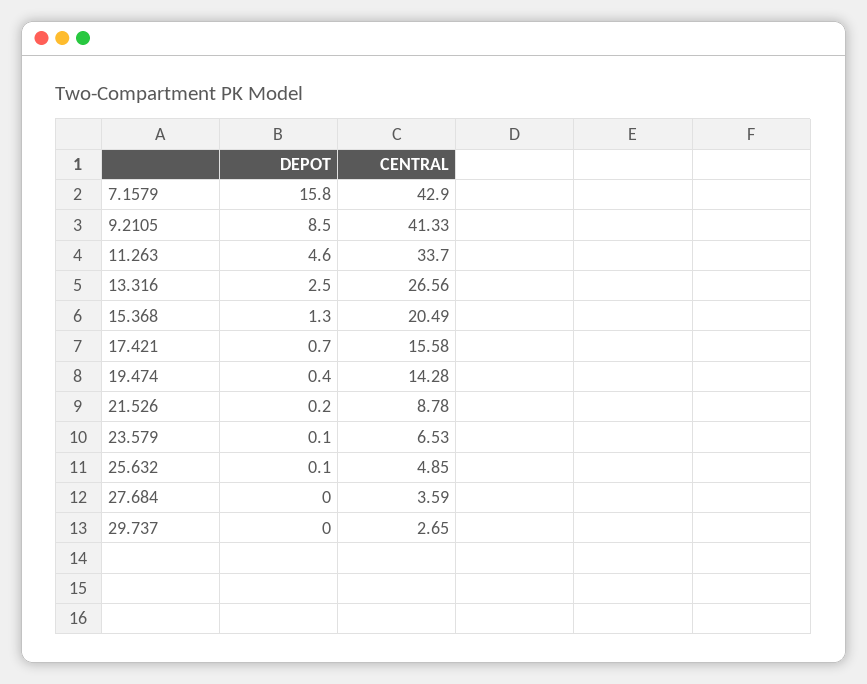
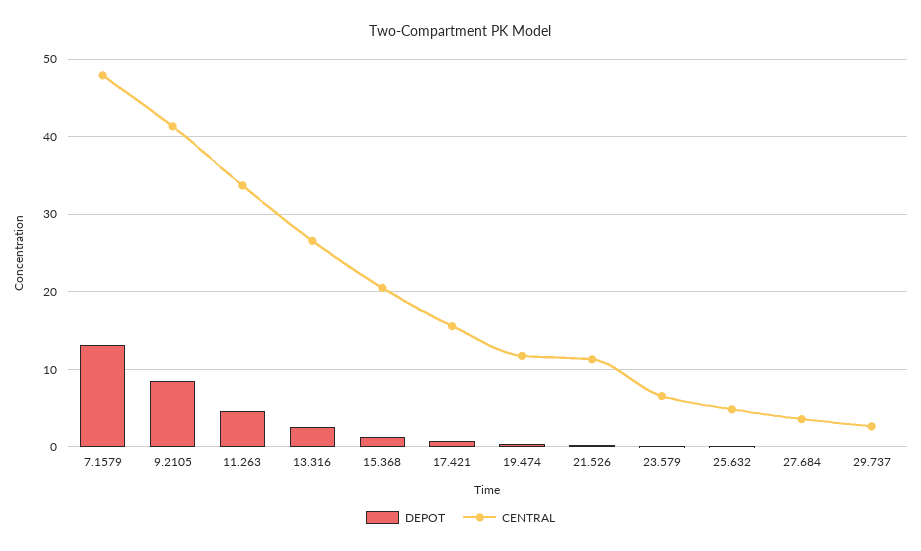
DEPOT, 7.1579: 15.8 -> 13
CENTRAL, 7.1579: 42.9 -> 48
CENTRAL, 19.474: 14.28 -> 12
CENTRAL, 21.526: 8.78 -> 11

